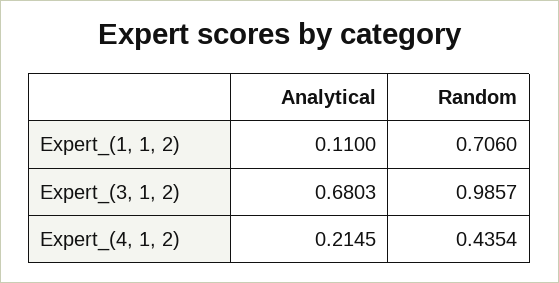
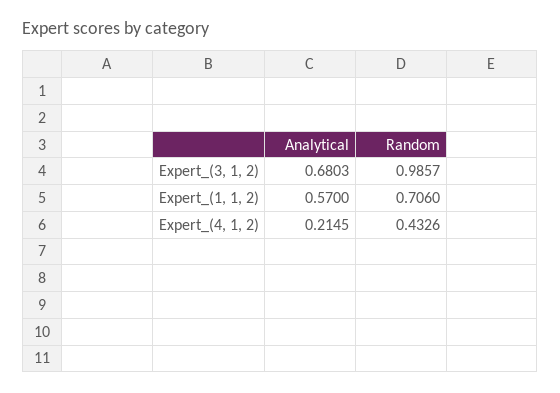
Analytical, Expert_(1, 1, 2): 0.11 -> 0.57
Random, Expert_(4, 1, 2): 0.4354 -> 0.4326

